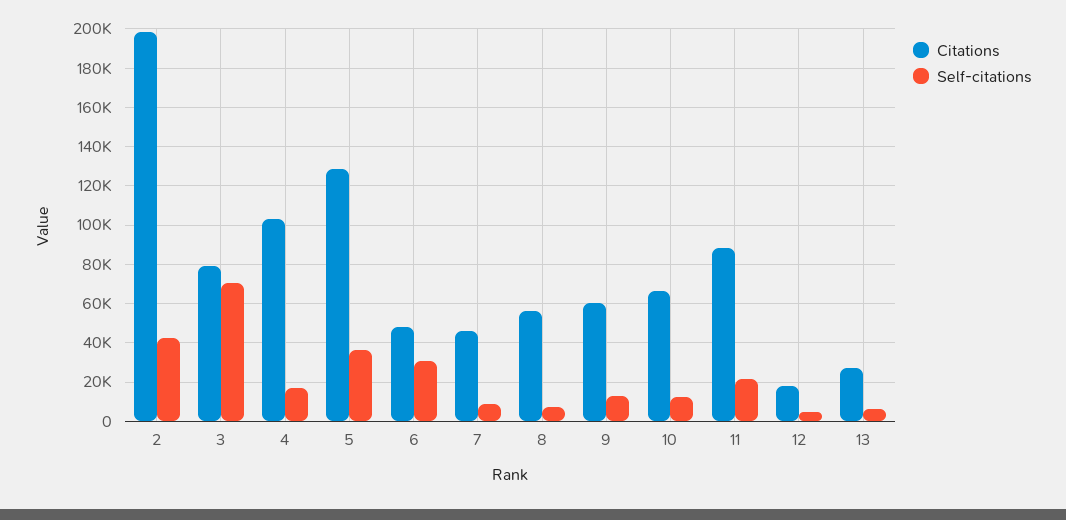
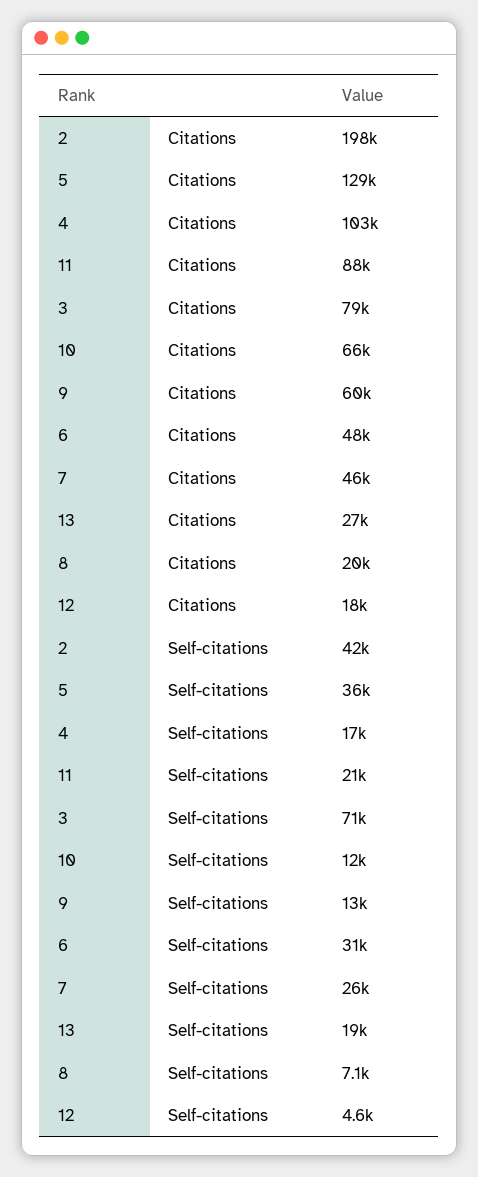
Self-citations, 7: 10000 -> 26000
Citations, 8: 55000 -> 20000
Self-citations, 13: 5000 -> 19000

